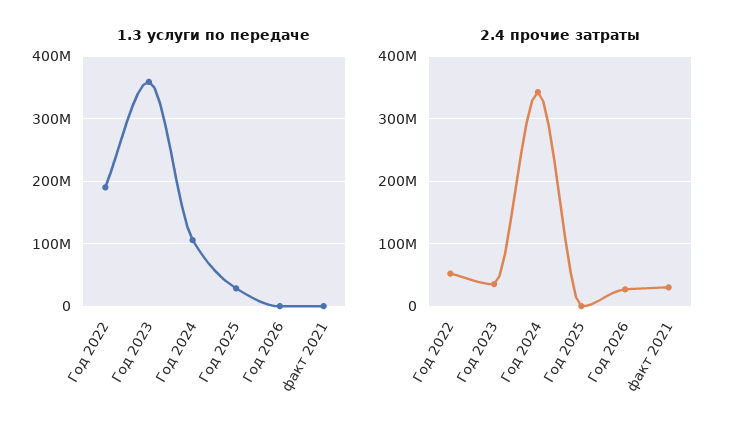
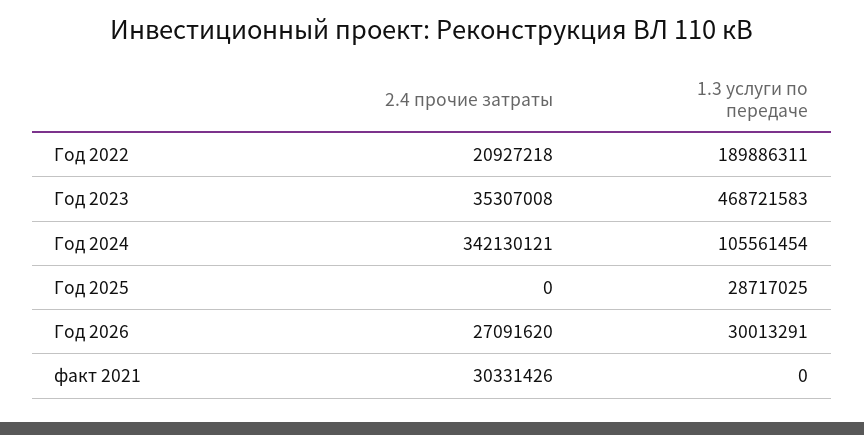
1.3 услуги по передаче, Год 2023: 360000000 -> 468721583
1.3 услуги по передаче, Год 2026: 0 -> 30013291
2.4 прочие затраты, Год 2022: 50000000 -> 20927218

